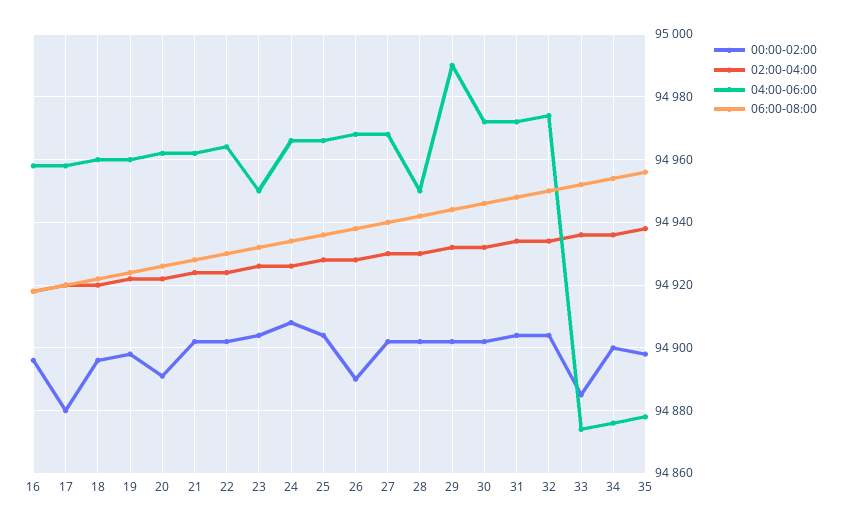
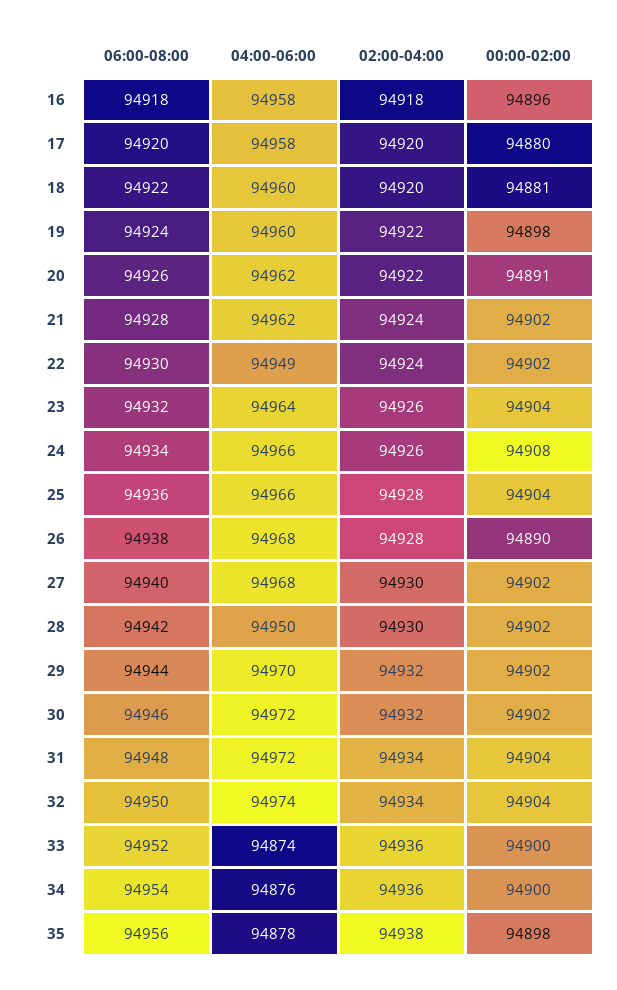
00:00-02:00, 18: 94895 -> 94881
04:00-06:00, 22: 94965 -> 94949
04:00-06:00, 23: 94950 -> 94964
04:00-06:00, 29: 94990 -> 94970
00:00-02:00, 33: 94885 -> 94900

